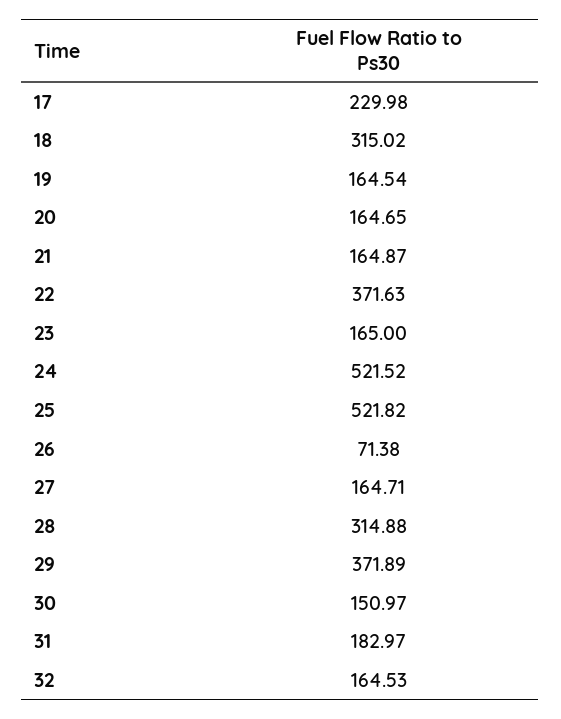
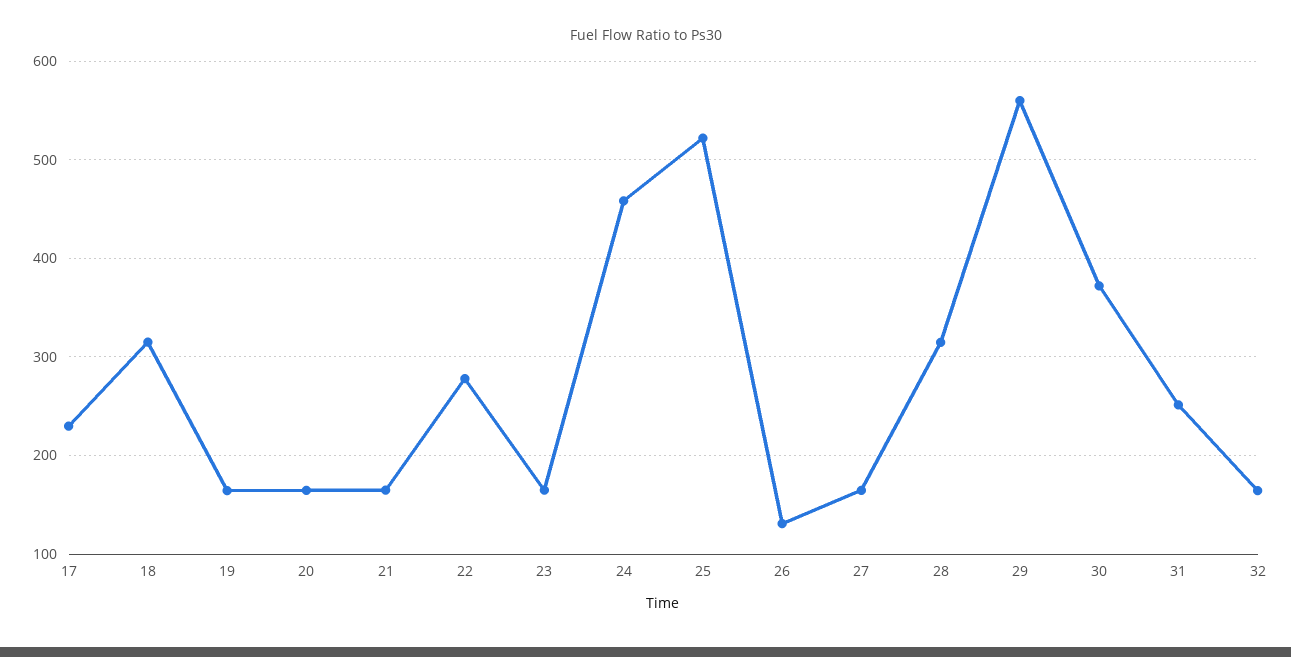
22: 371.63 -> 280
24: 521.52 -> 460
26: 71.38 -> 130
29: 371.89 -> 560
30: 150.97 -> 370
31: 182.97 -> 250

